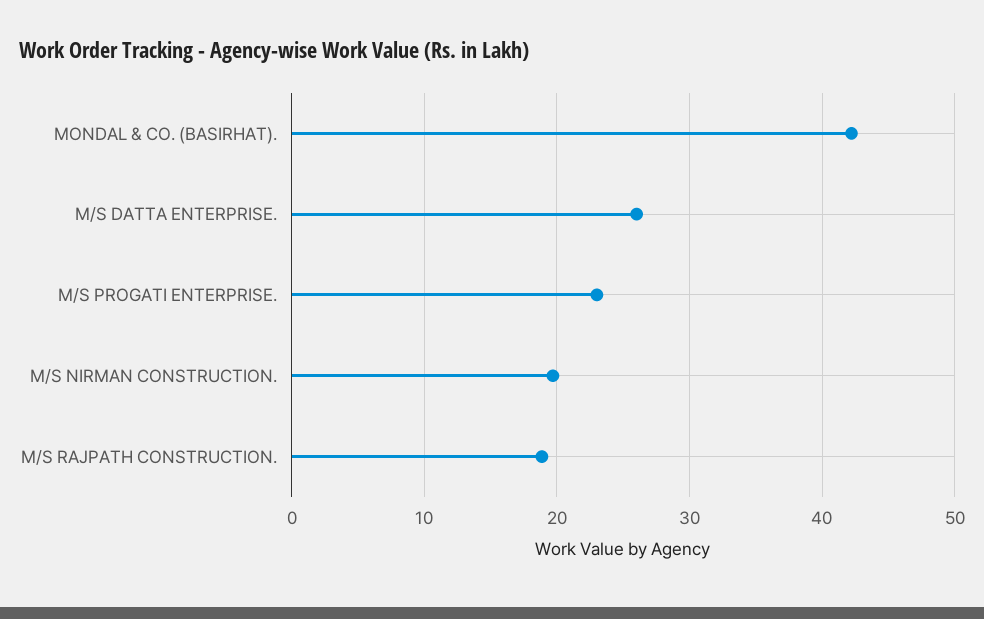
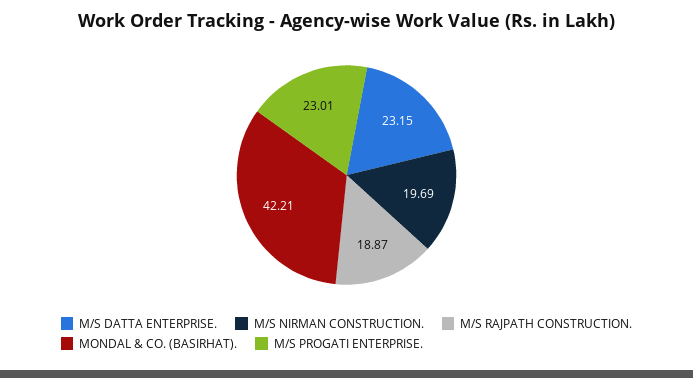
M/S DATTA ENTERPRISE.: 26 -> 23.15

